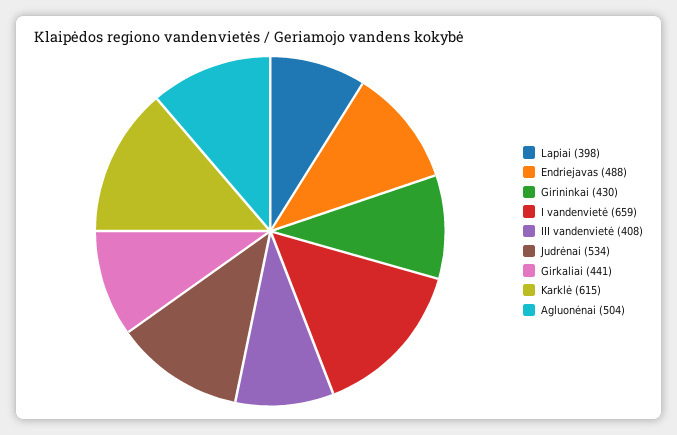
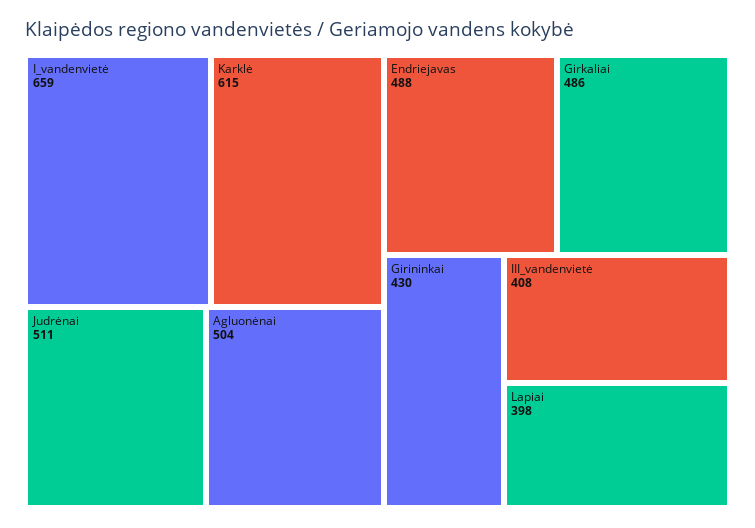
Judrėnai: 534 -> 511
Girkaliai: 441 -> 486

